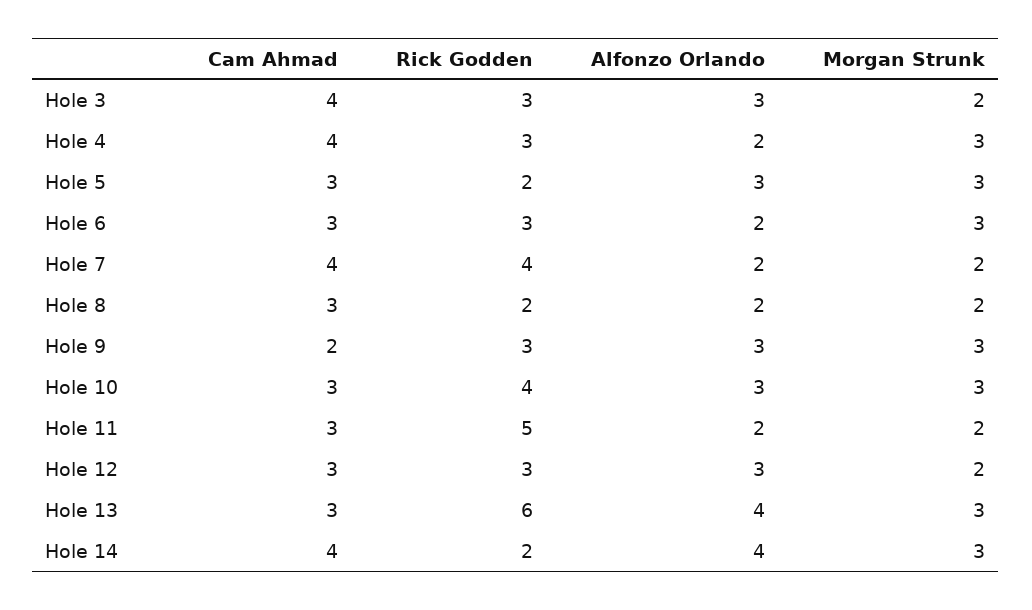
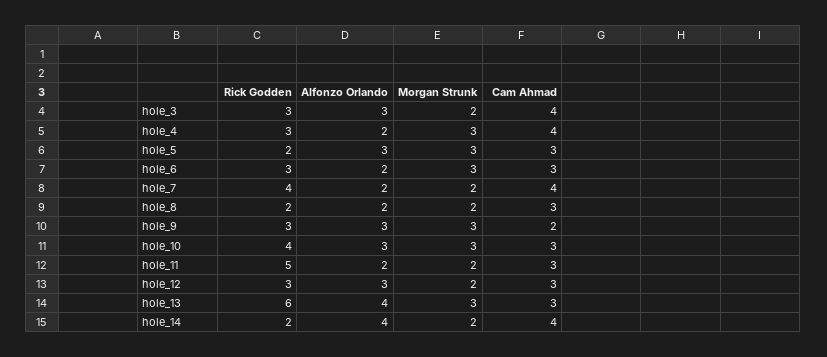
Morgan Strunk, Hole 14: 3 -> 2

